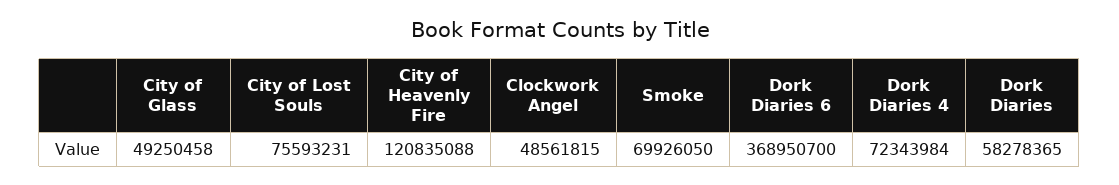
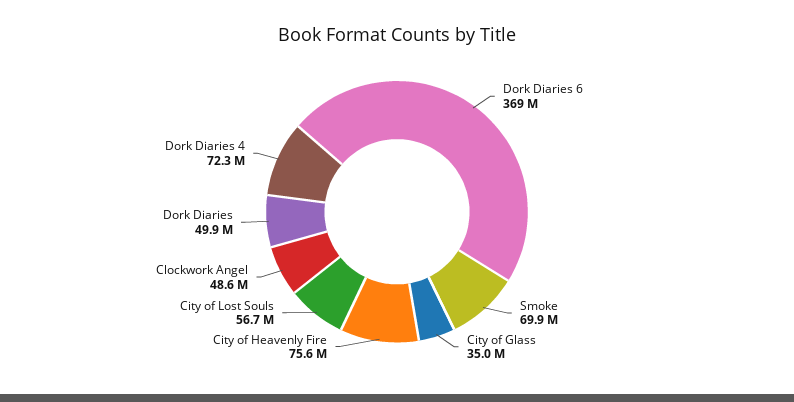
City of Glass: 49250458 -> 35000000
City of Lost Souls: 75593231 -> 56700000
City of Heavenly Fire: 120835088 -> 75600000
Dork Diaries: 58278365 -> 49900000

